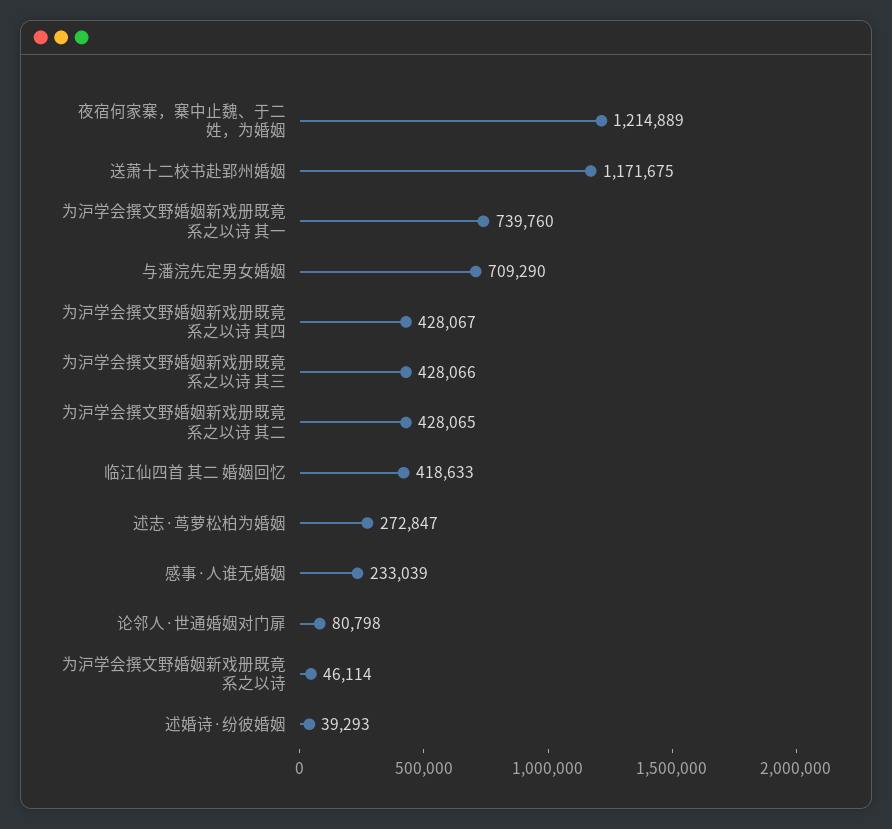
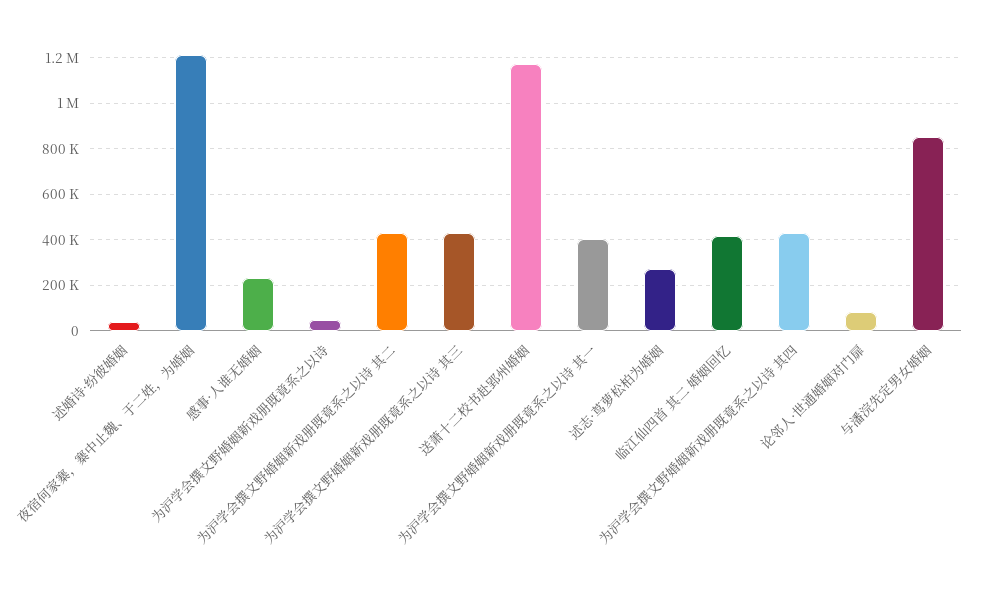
为沪学会撰文野婚姻新戏册既竟系之以诗 其一: 739760 -> 400000
与潘浣先定男女婚姻: 709290 -> 850000

